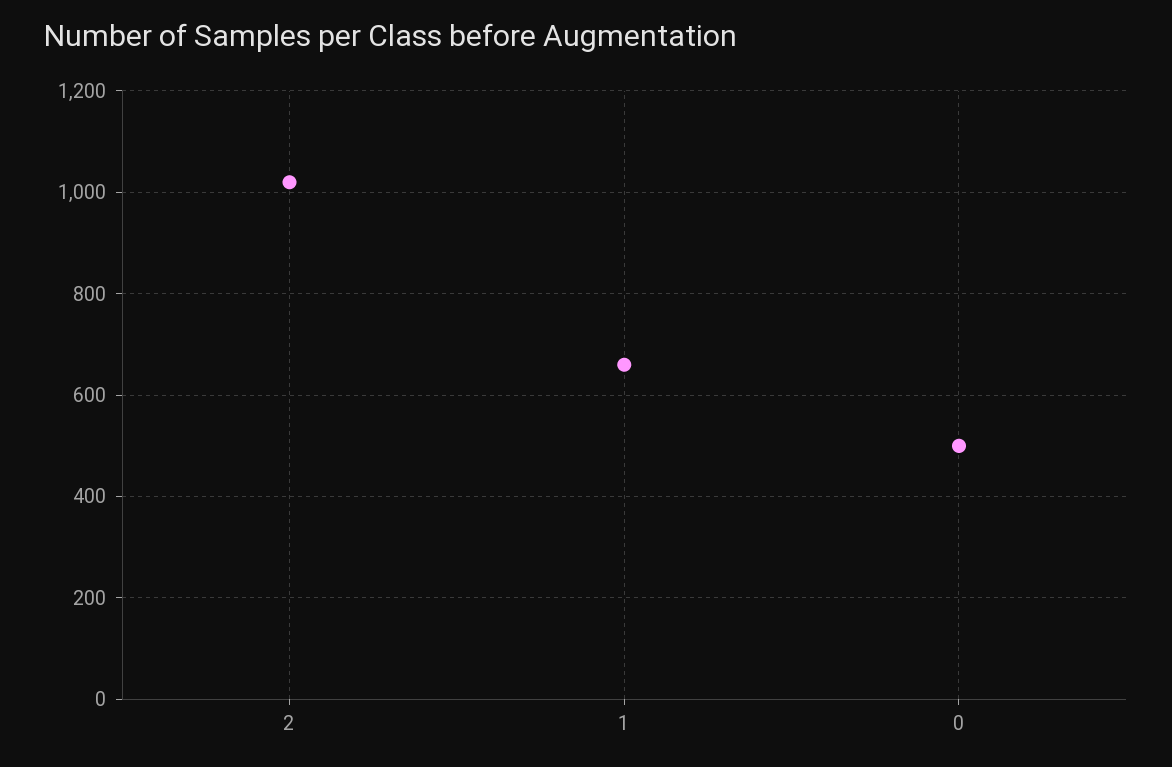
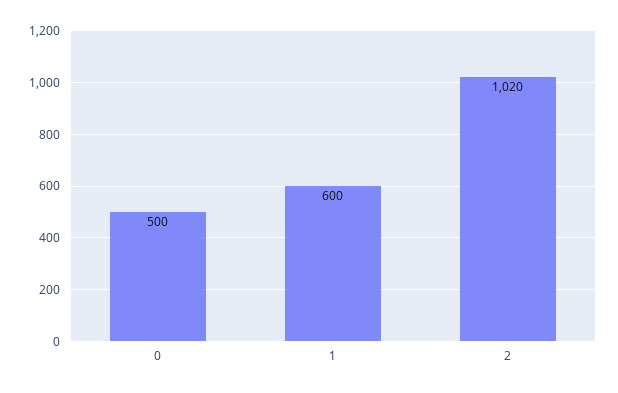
1: 660 -> 600

